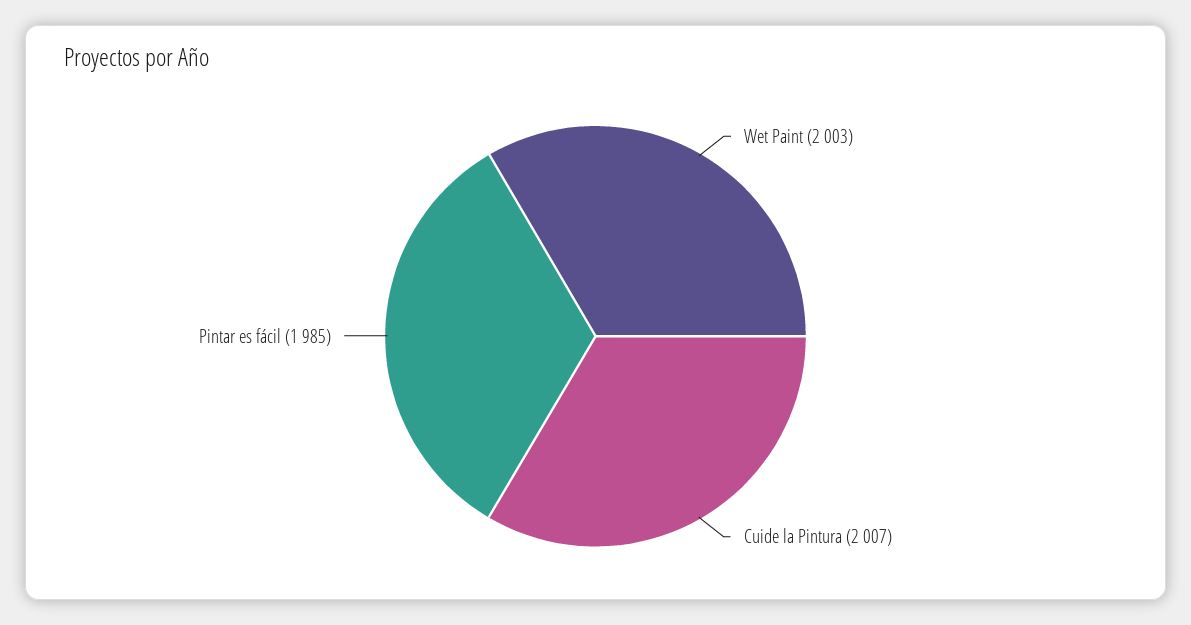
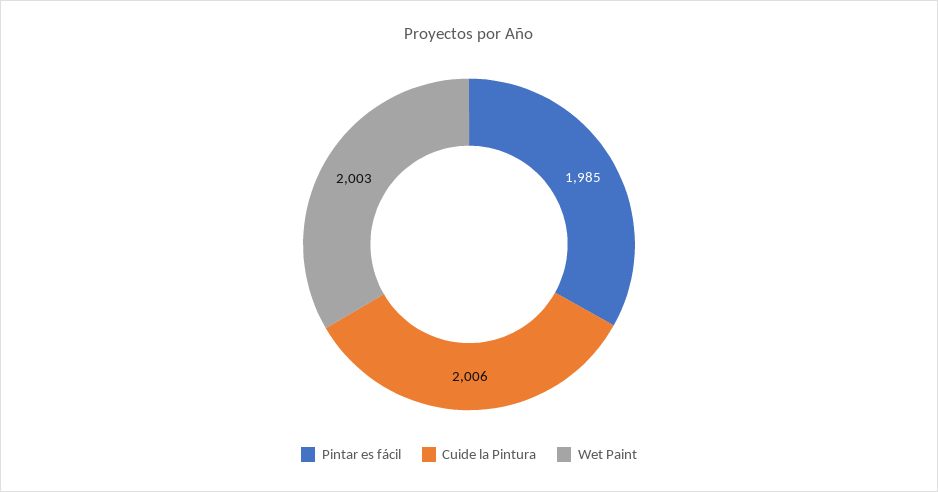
Cuide la Pintura: 2007 -> 2006

